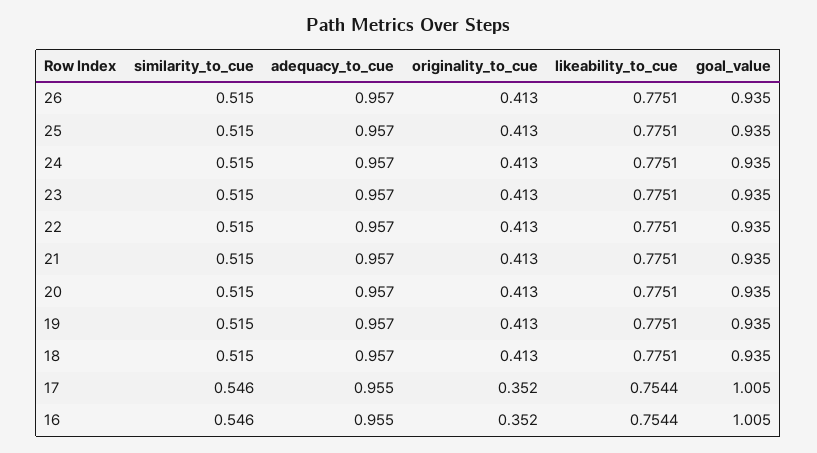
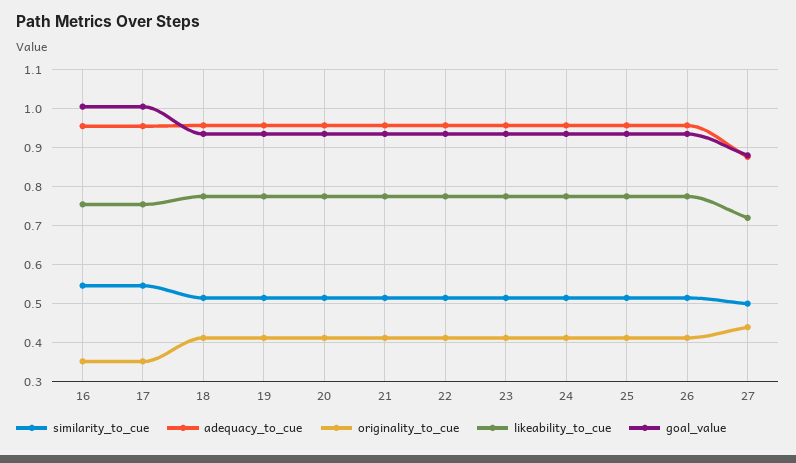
similarity_to_cue, 27: none -> 0.5
adequacy_to_cue, 27: none -> 0.88
originality_to_cue, 27: none -> 0.44
likeability_to_cue, 27: none -> 0.72
goal_value, 27: none -> 0.88

